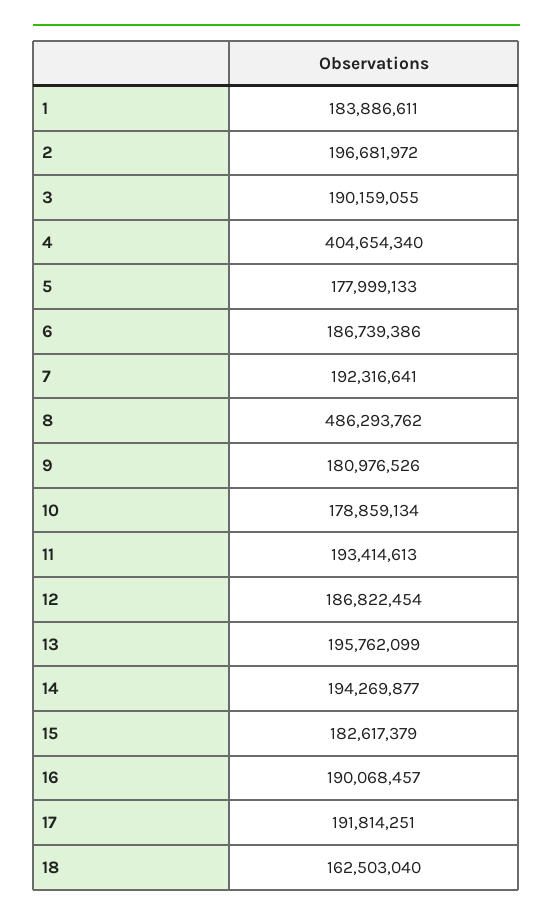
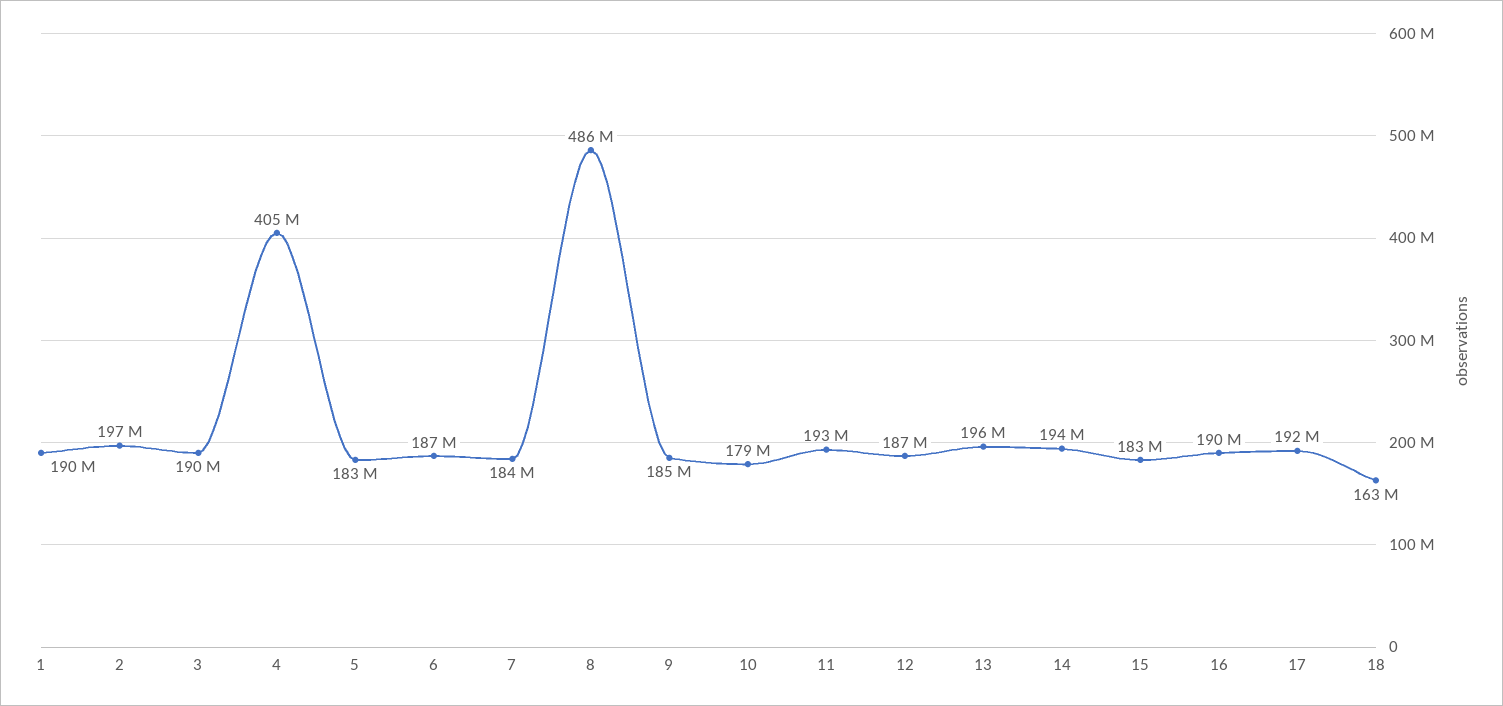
1: 183886611 -> 190000000
5: 177999133 -> 183000000
7: 192316641 -> 184000000
9: 180976526 -> 185000000

